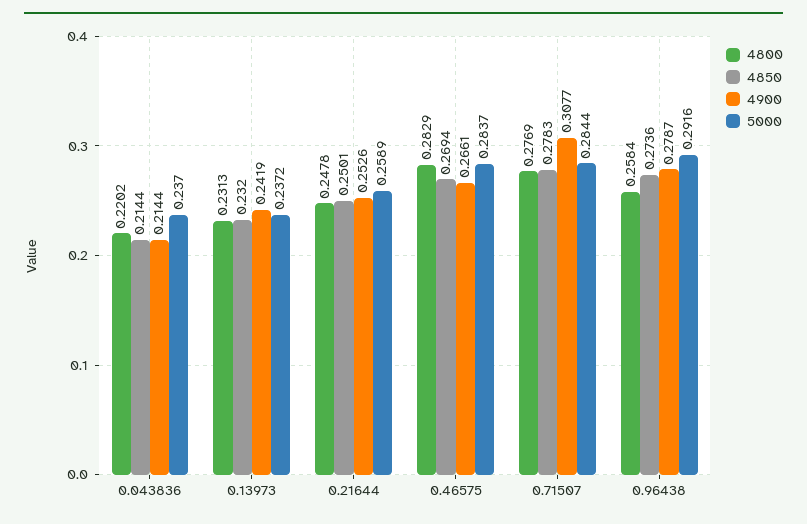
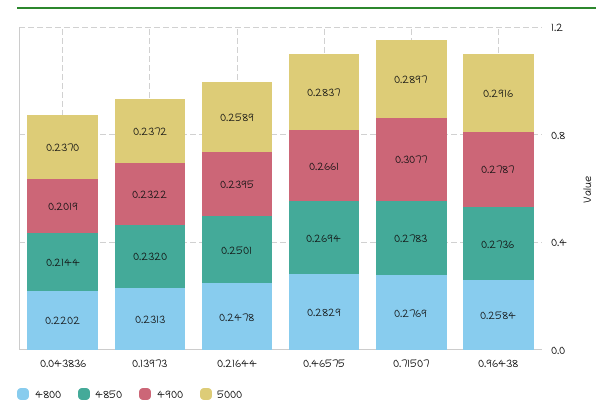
4900, 0.043836: 0.2144 -> 0.2019
4900, 0.13973: 0.2419 -> 0.2322
4900, 0.21644: 0.2526 -> 0.2395
5000, 0.71507: 0.2844 -> 0.2897

